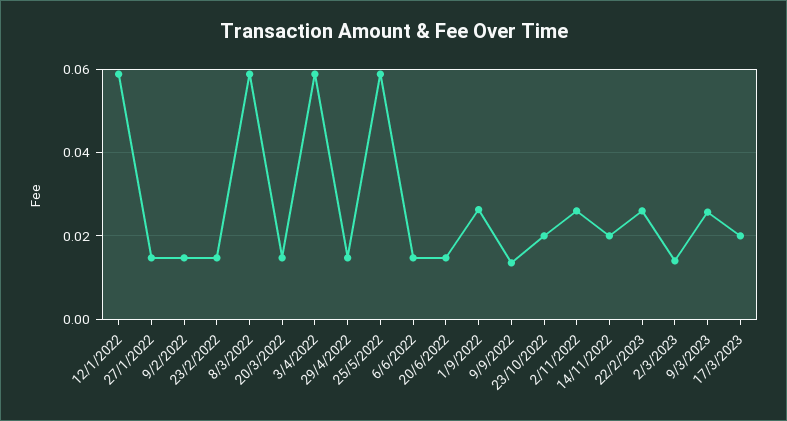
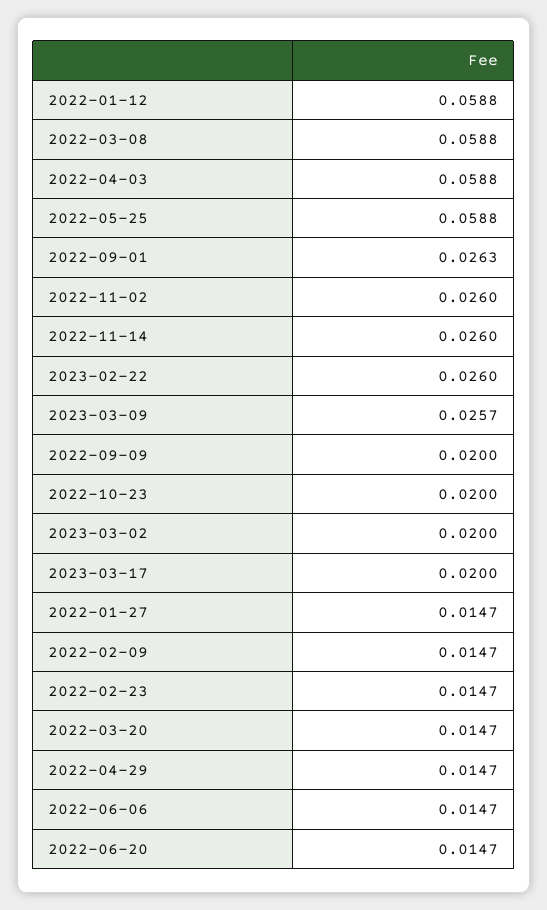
9/9/2022: 0.014 -> 0.02
14/11/2022: 0.02 -> 0.026
2/3/2023: 0.014 -> 0.02

